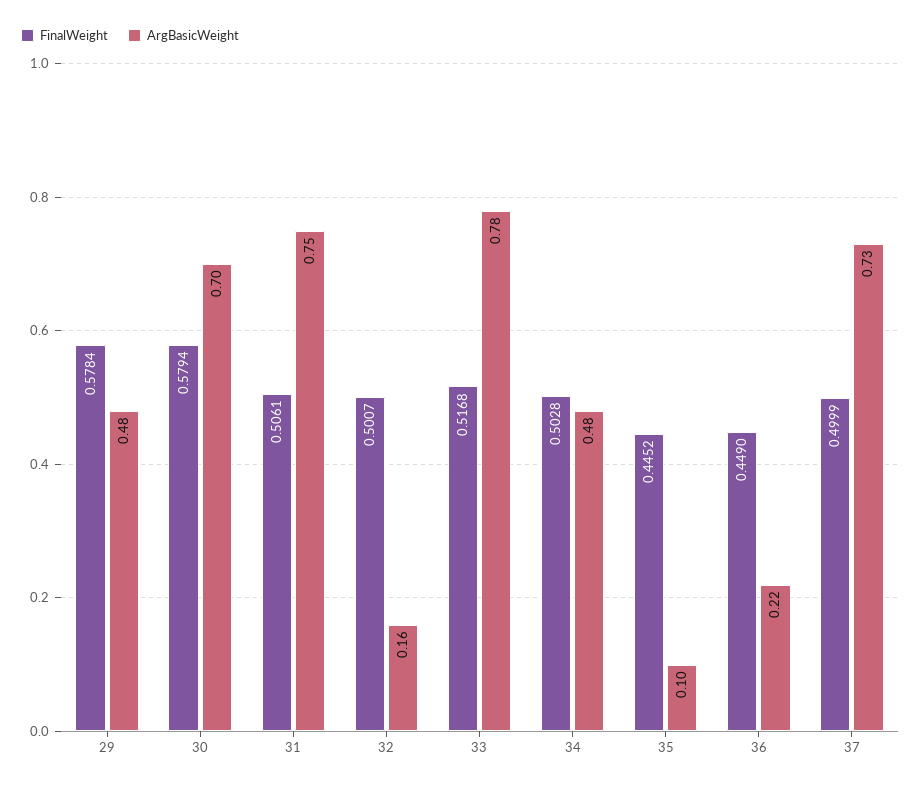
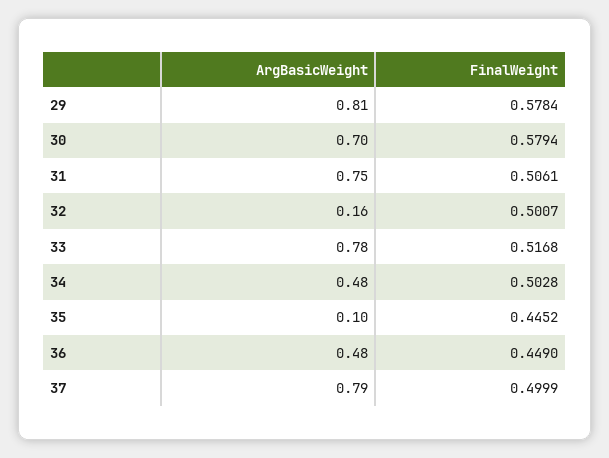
ArgBasicWeight, 29: 0.48 -> 0.81
ArgBasicWeight, 36: 0.22 -> 0.48
ArgBasicWeight, 37: 0.73 -> 0.79

